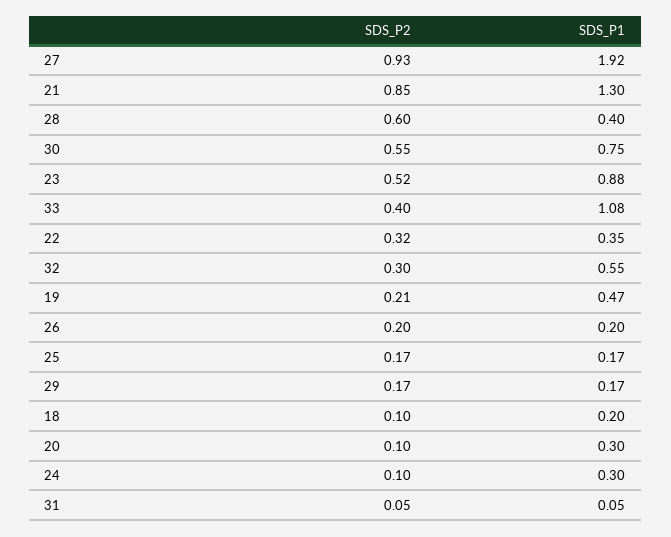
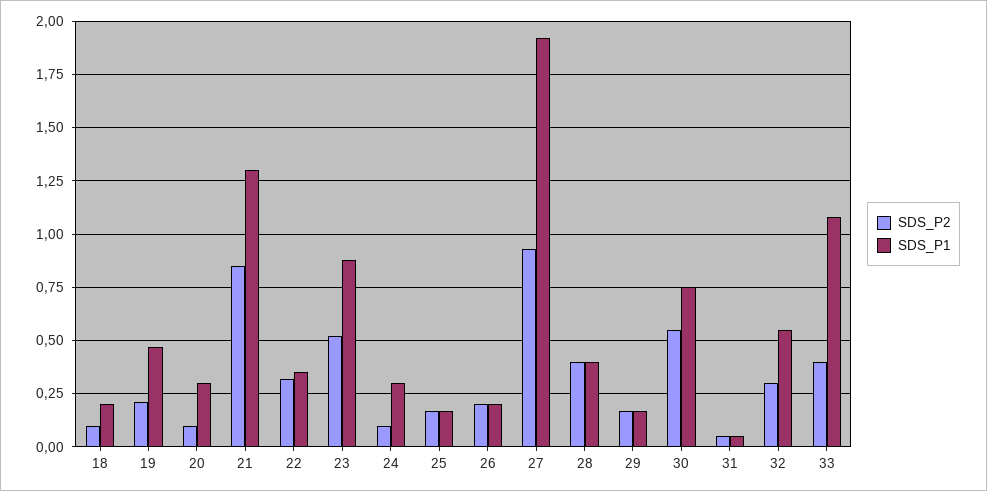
SDS_P2, 28: 0.6 -> 0.4

